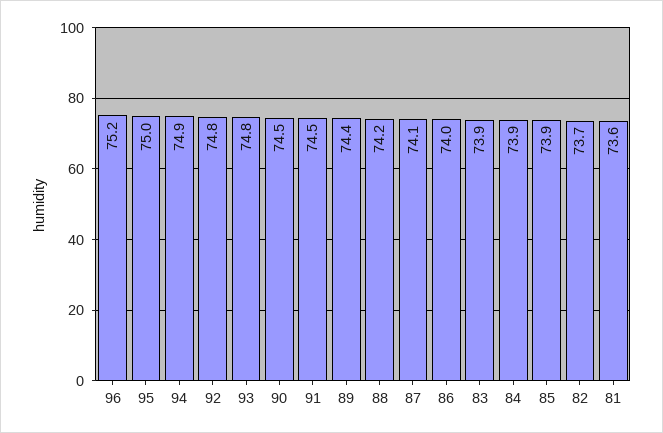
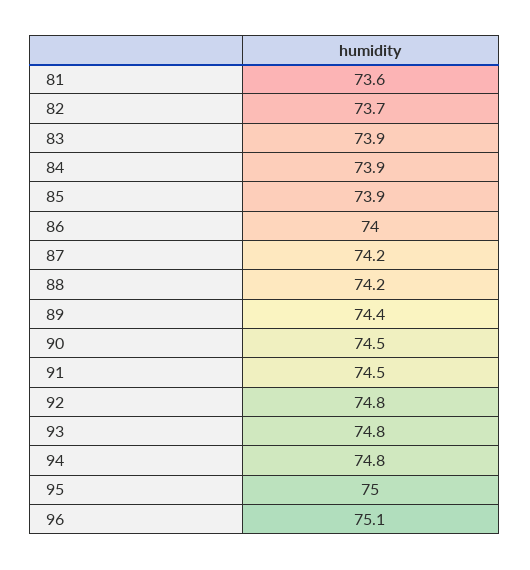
96: 75.2 -> 75.1
94: 74.9 -> 74.8
87: 74.1 -> 74.2

